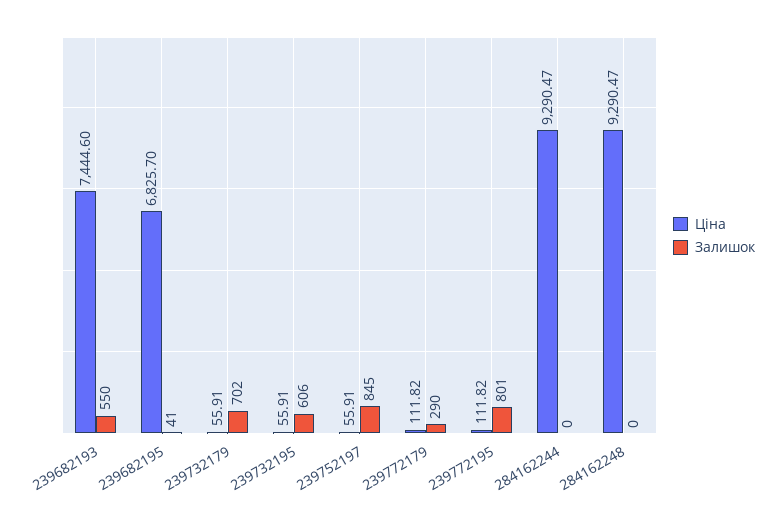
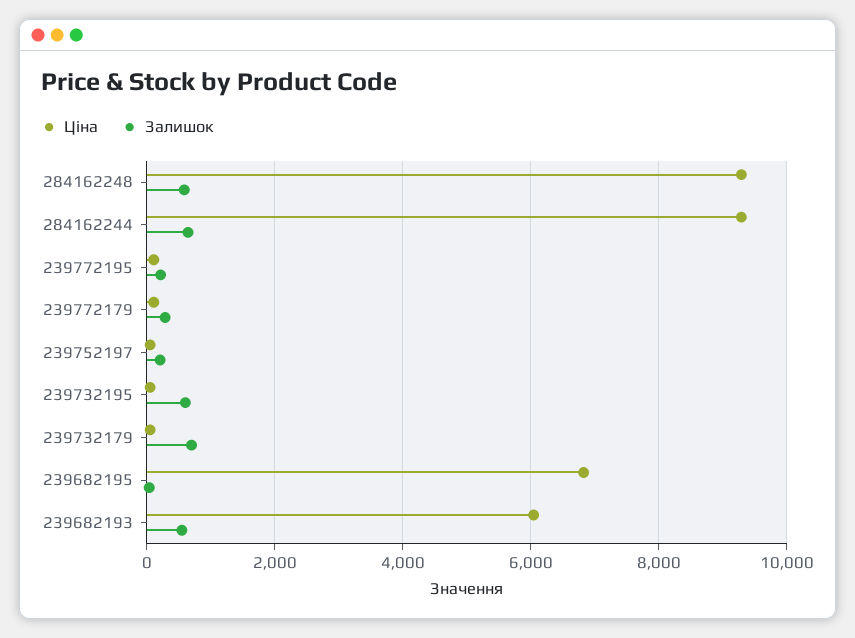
Ціна, 239682193: 7444.6 -> 6000
Залишок, 239752197: 845 -> 200
Залишок, 239772195: 801 -> 200
Залишок, 284162244: 0 -> 600
Залишок, 284162248: 0 -> 600

